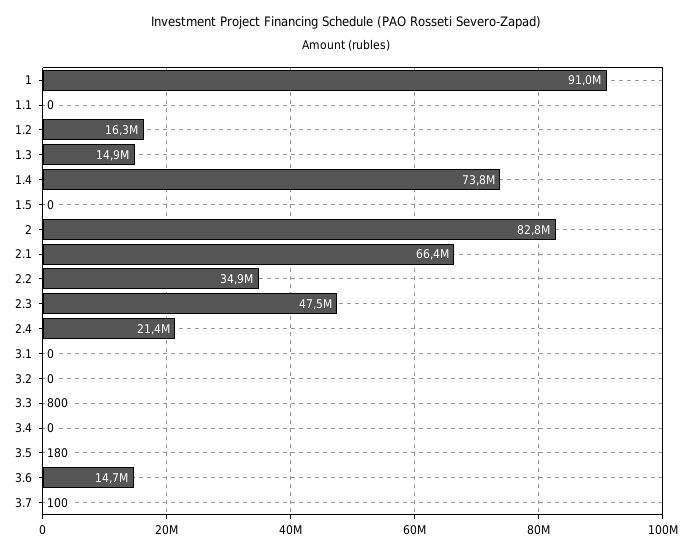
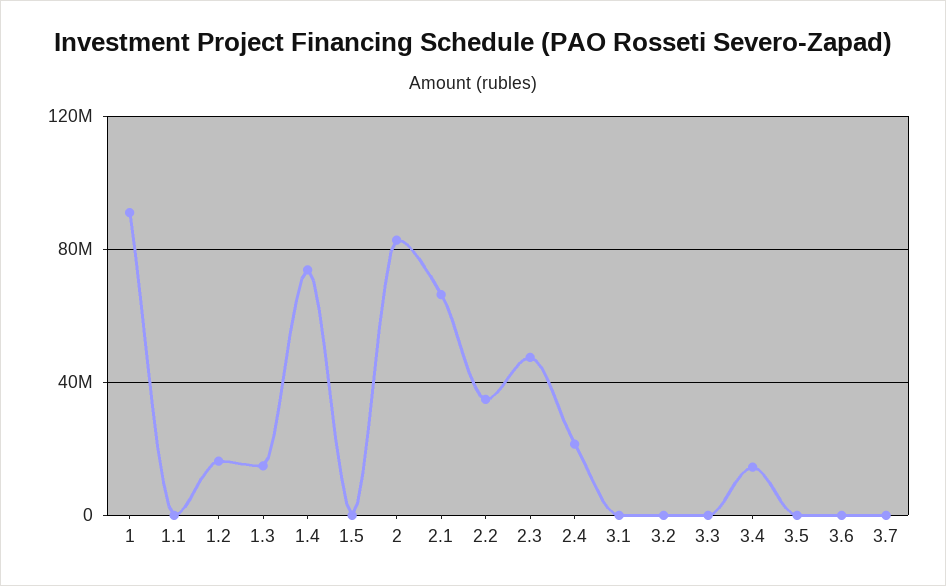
3.4: 0 -> 15000000
3.6: 14700000 -> 0

